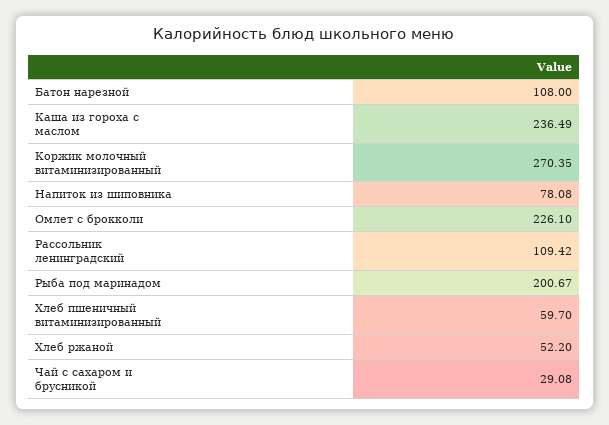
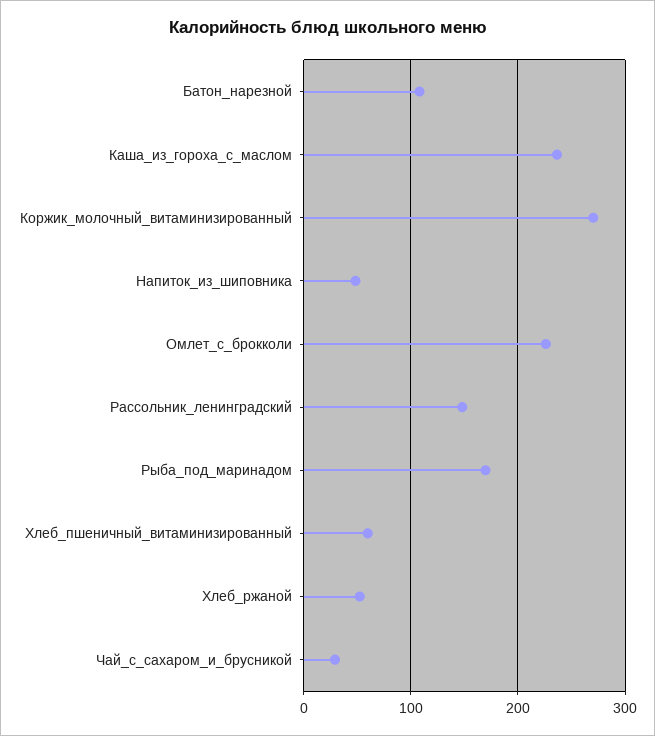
Напиток из шиповника: 78.08 -> 50
Рассольник ленинградский: 109.42 -> 150
Рыба под маринадом: 200.67 -> 170

